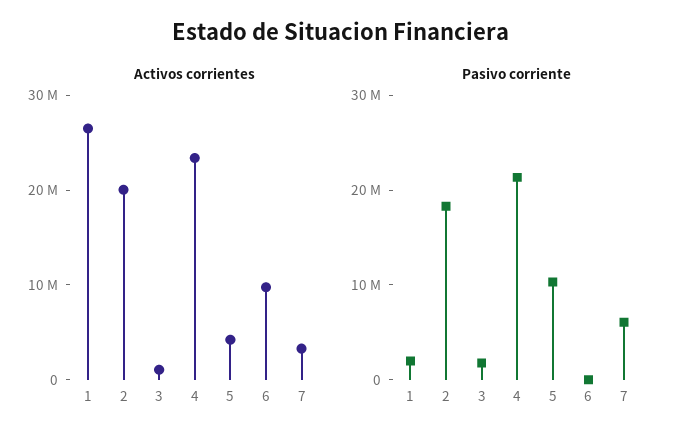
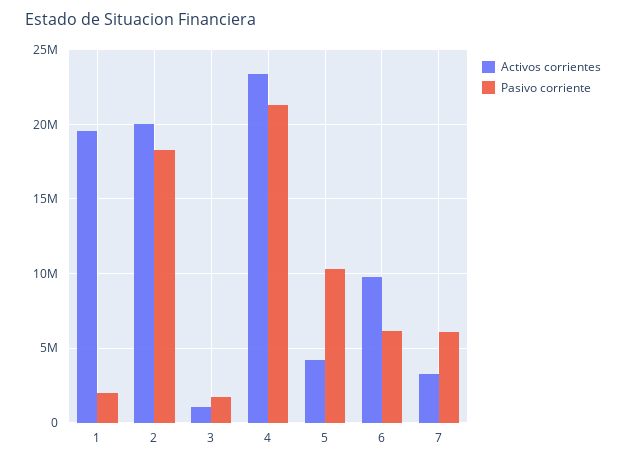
Activos corrientes, 1: 26000000 -> 19500000
Pasivo corriente, 6: 0 -> 6000000

